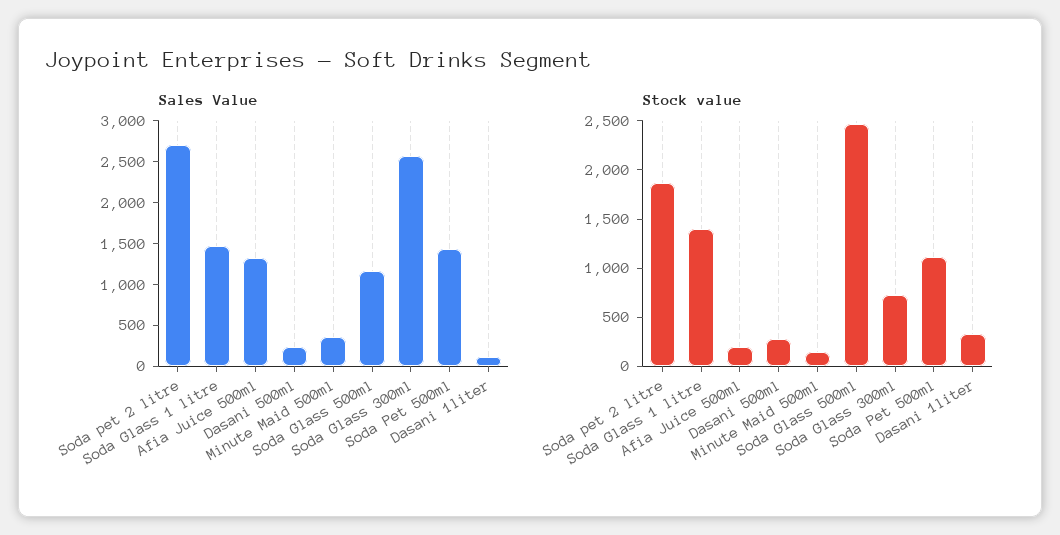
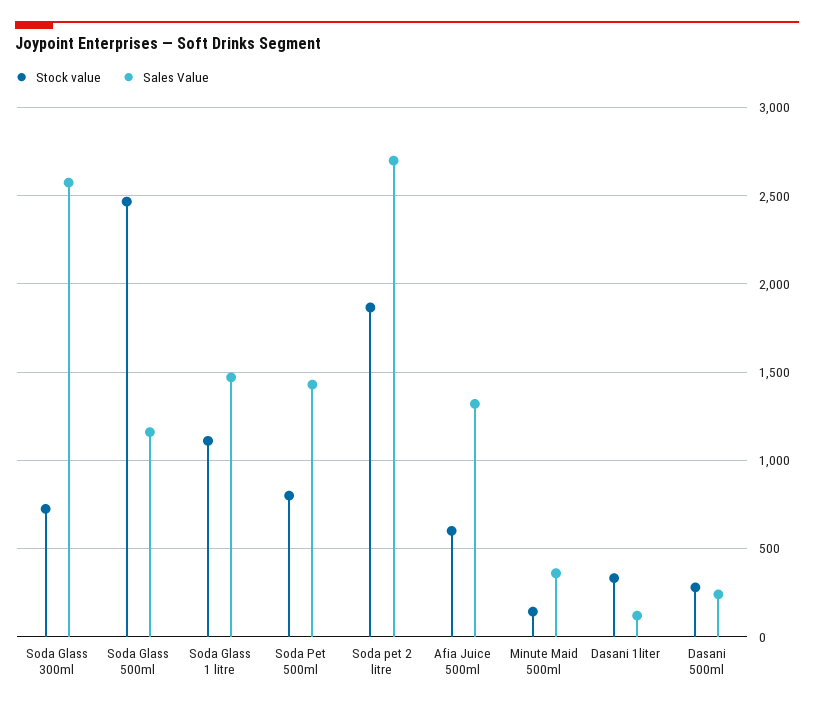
Stock value, Soda Glass 1 litre: 1400 -> 1100
Stock value, Afia Juice 500ml: 200 -> 600
Stock value, Soda Pet 500ml: 1100 -> 800

